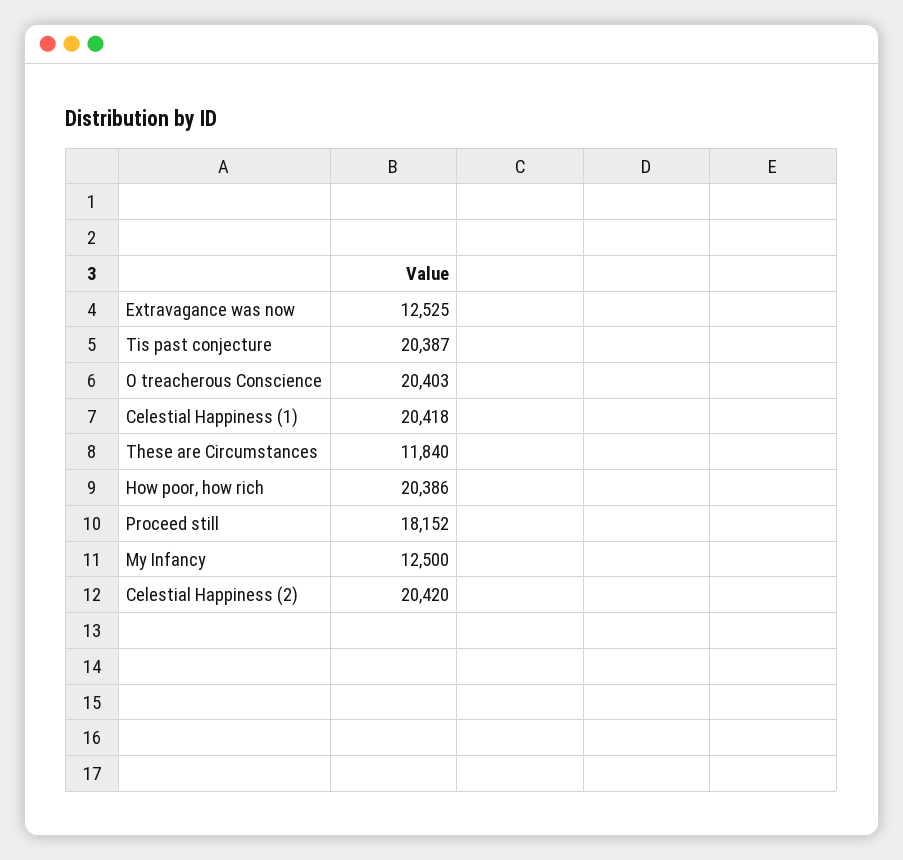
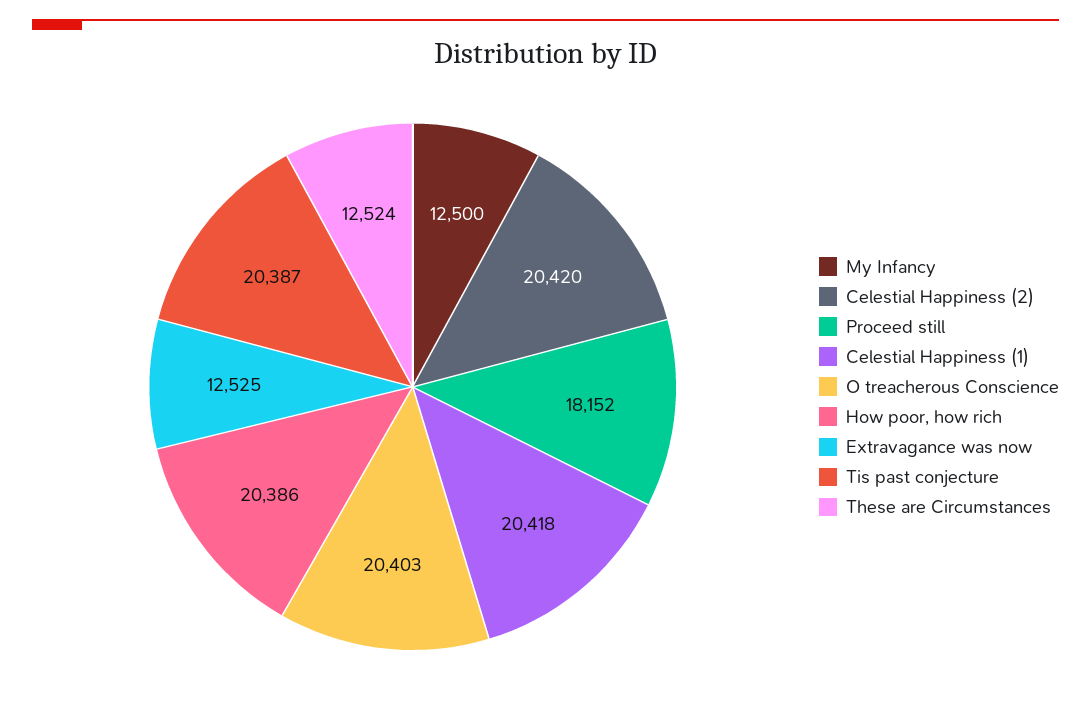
These are Circumstances: 11840 -> 12524

